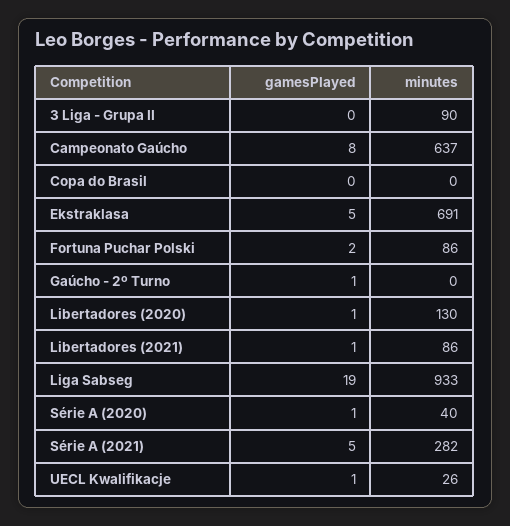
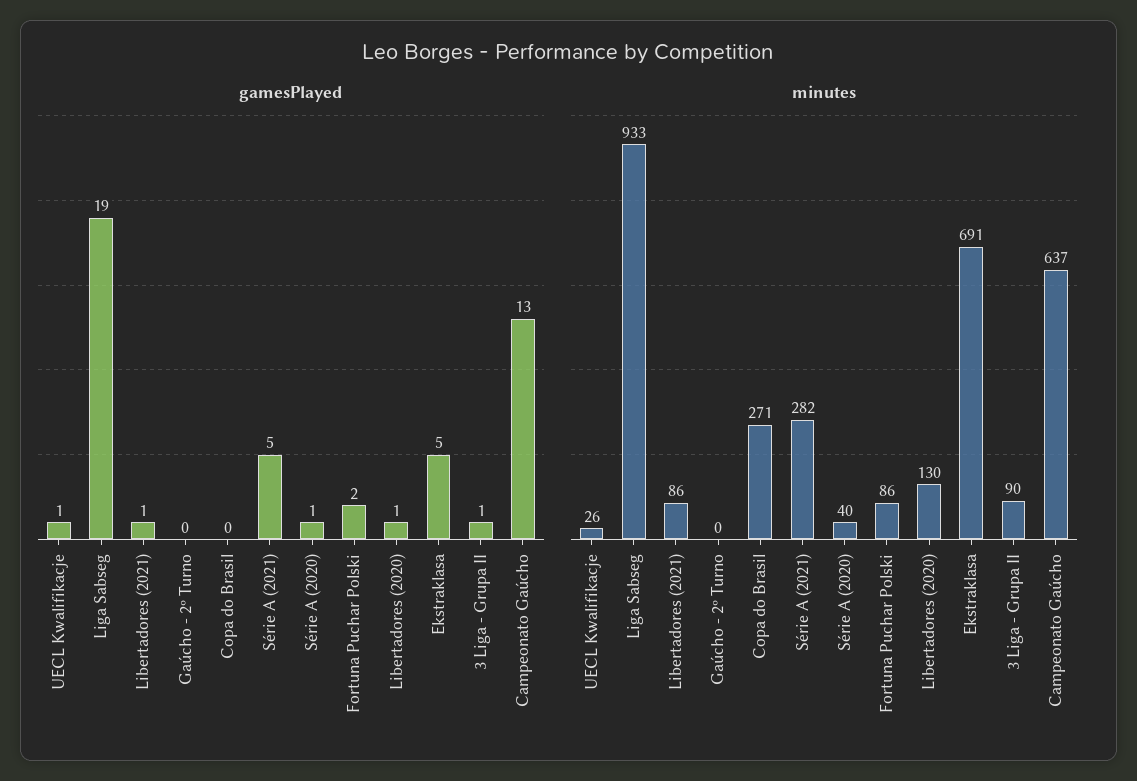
gamesPlayed, 3 Liga - Grupa II: 0 -> 1
gamesPlayed, Campeonato Gaúcho: 8 -> 13
minutes, Copa do Brasil: 0 -> 271
gamesPlayed, Gaúcho - 2º Turno: 1 -> 0

